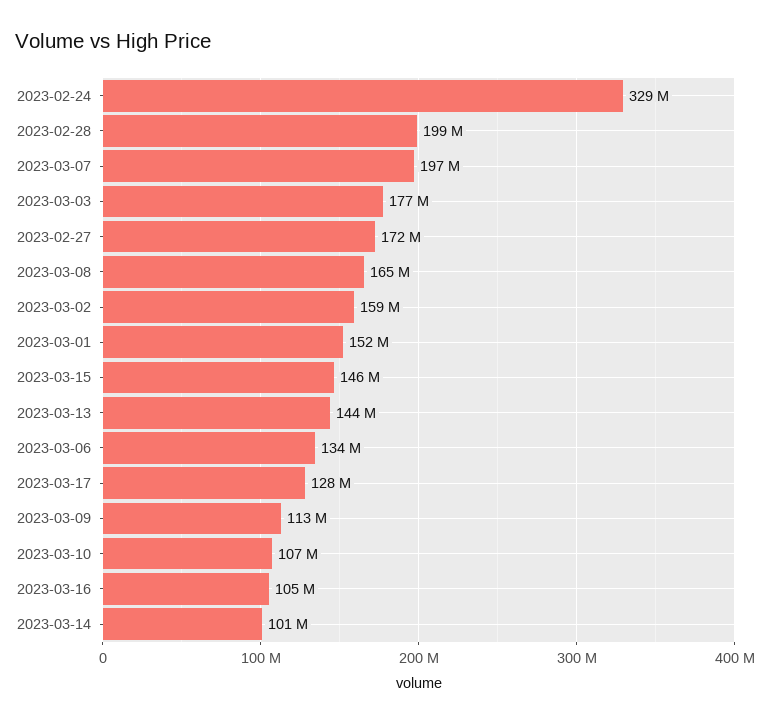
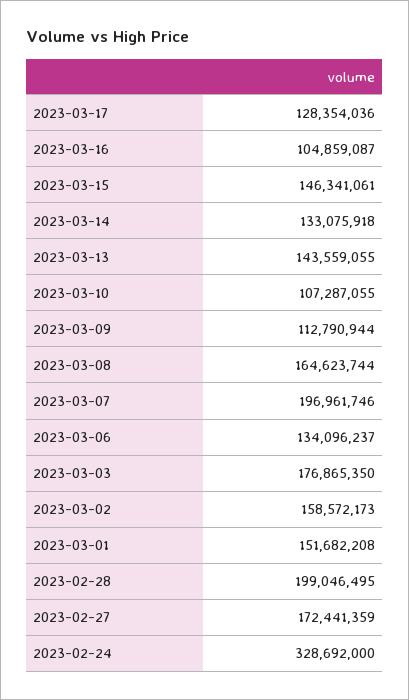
2023-03-14: 101000000 -> 133075918

